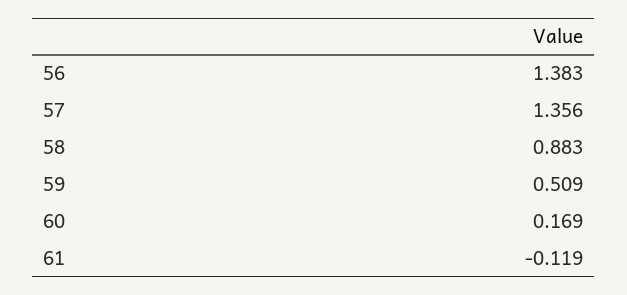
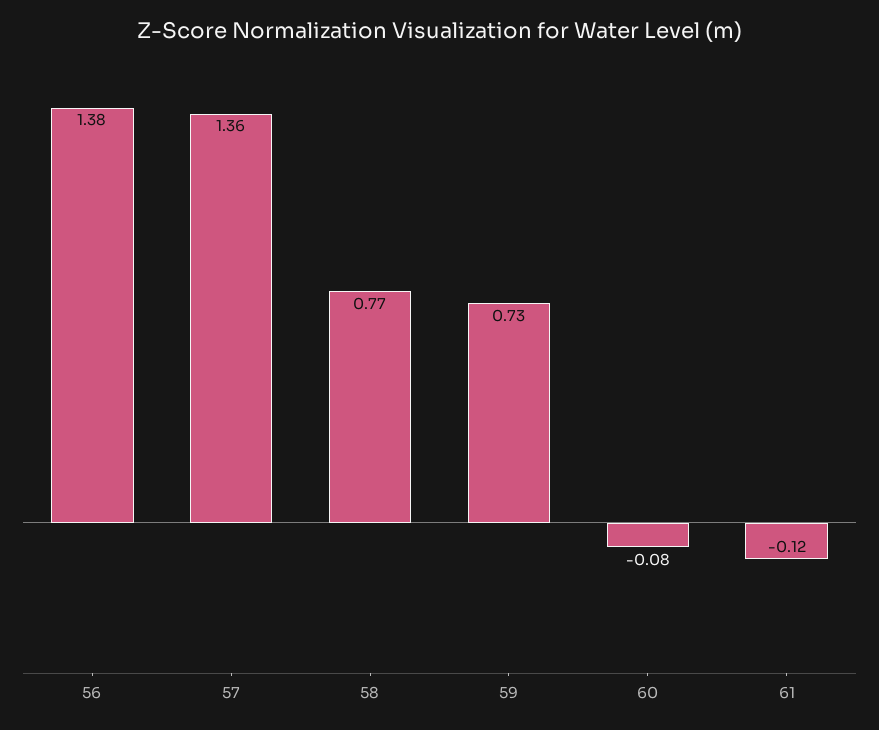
58: 0.883 -> 0.77
59: 0.509 -> 0.73
60: 0.169 -> -0.08

